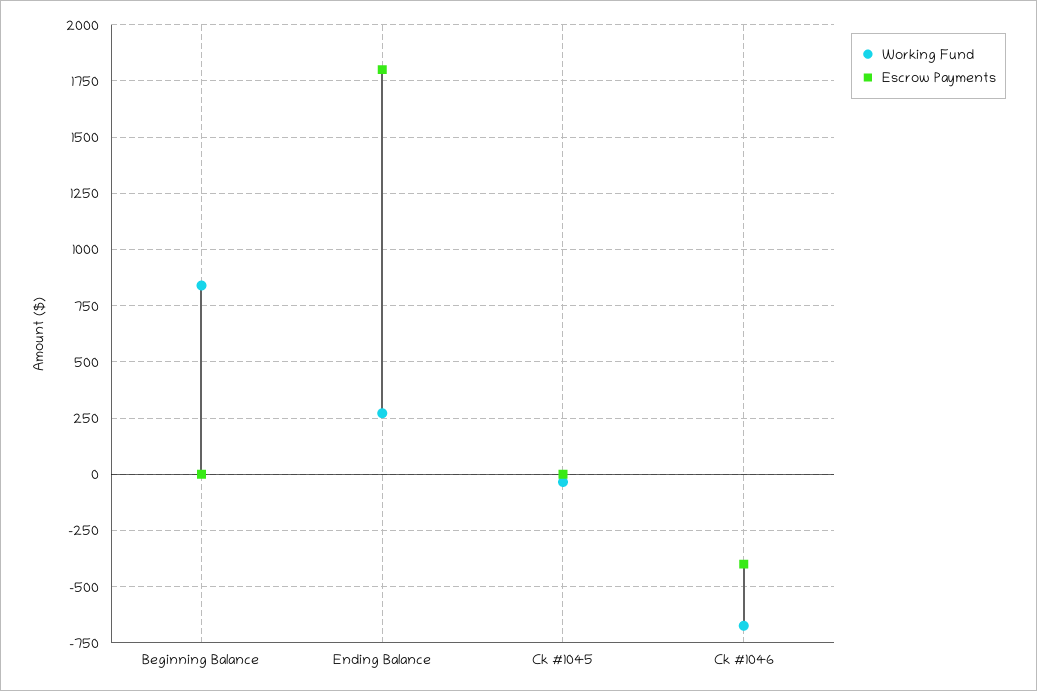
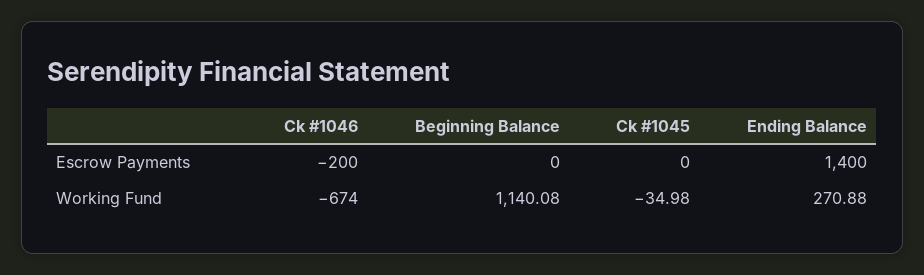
Working Fund, Beginning Balance: 850 -> 1140.08
Escrow Payments, Ending Balance: 1800 -> 1400
Escrow Payments, Ck #1046: -400 -> -200

